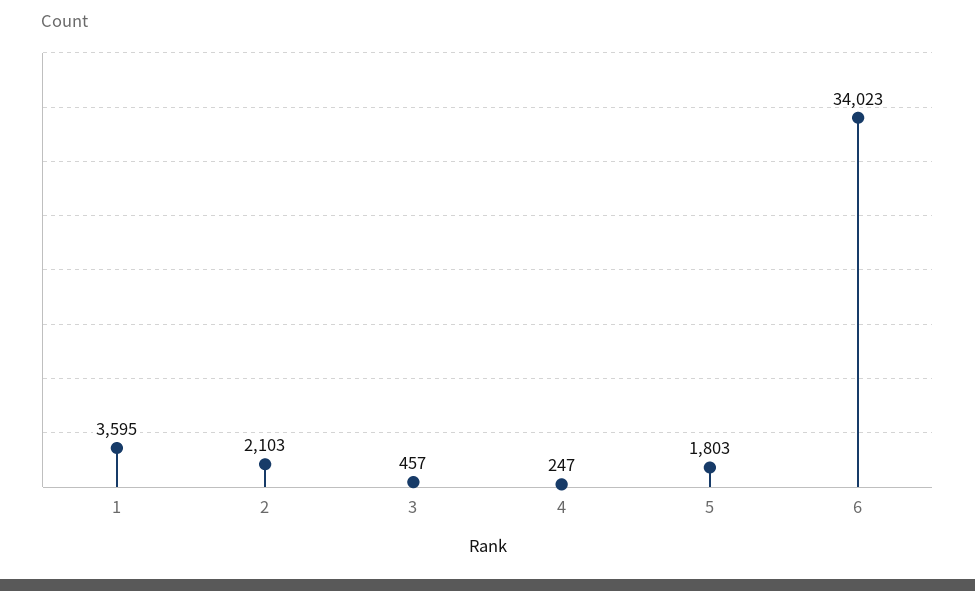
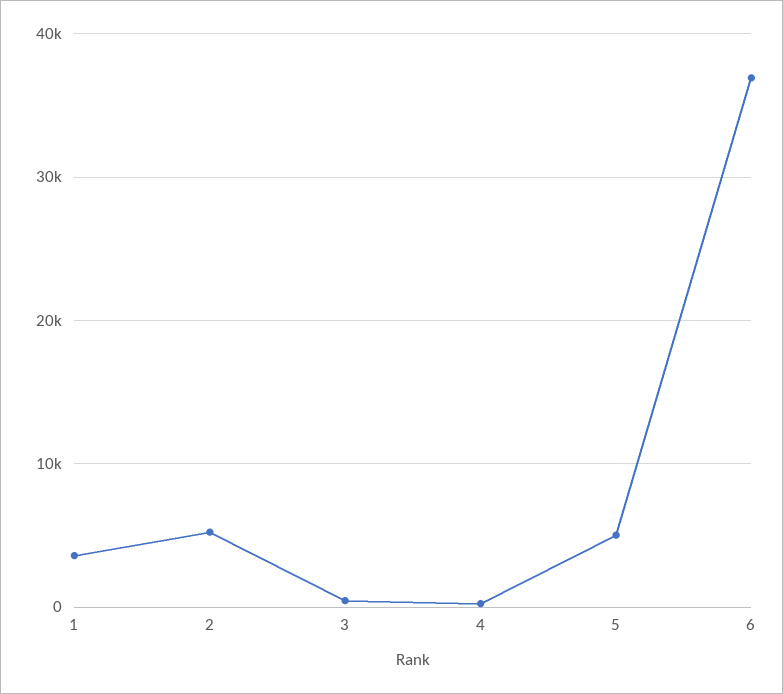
2: 2103 -> 5000
5: 1803 -> 5000
6: 34023 -> 37000

